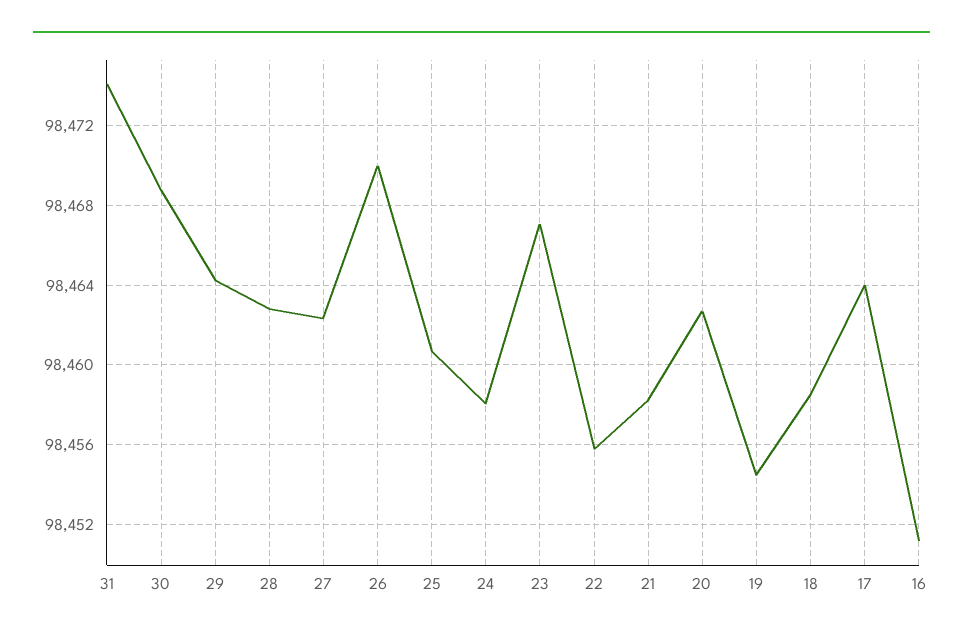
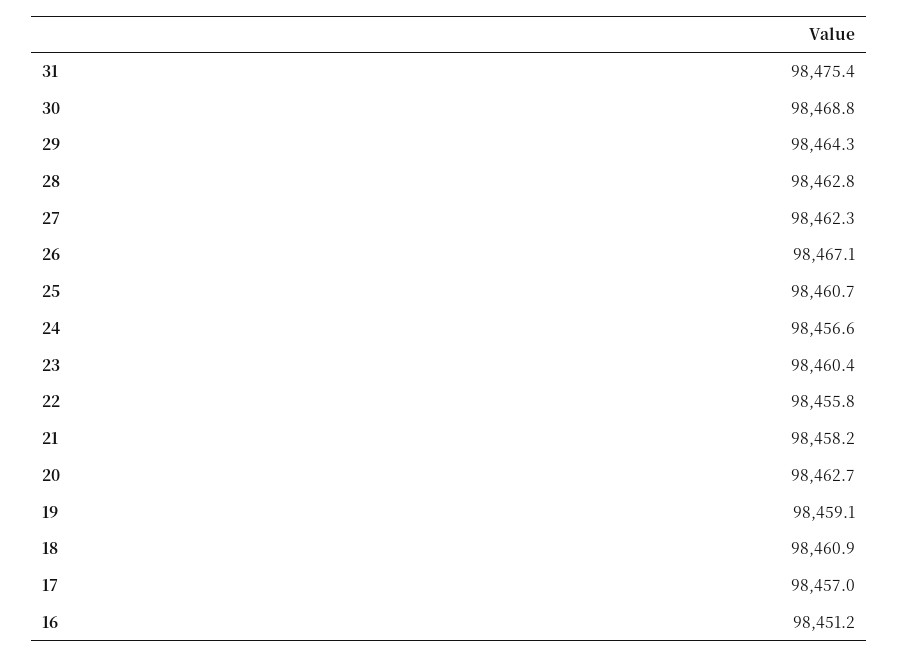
31: 98474 -> 98475.4
26: 98470 -> 98467.1
24: 98458 -> 98456.6
23: 98467 -> 98460.4
19: 98454.5 -> 98459.1
18: 98458.5 -> 98460.9
17: 98464 -> 98457

